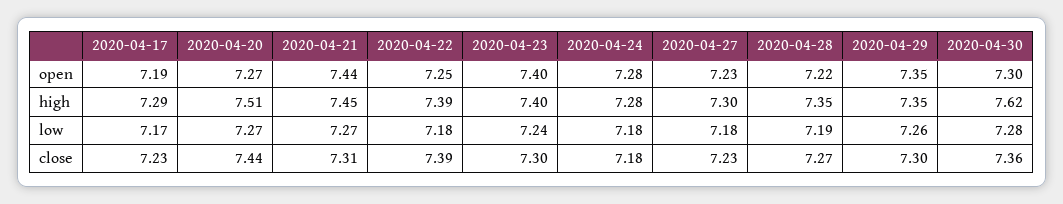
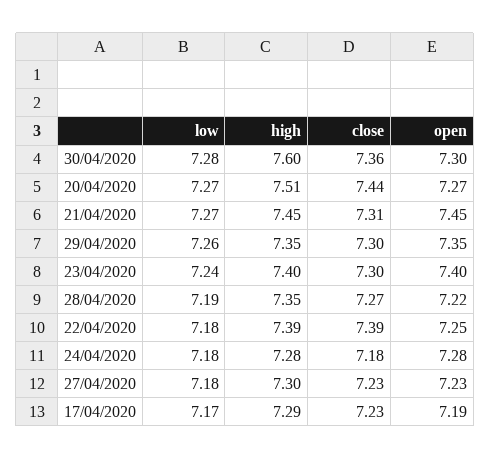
2020-04-21, open: 7.44 -> 7.45
2020-04-30, high: 7.62 -> 7.6

